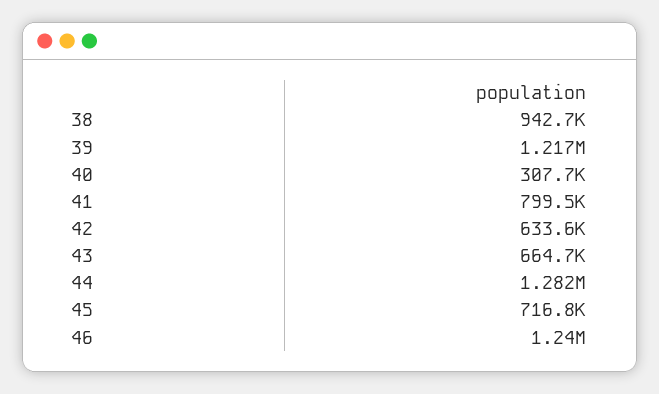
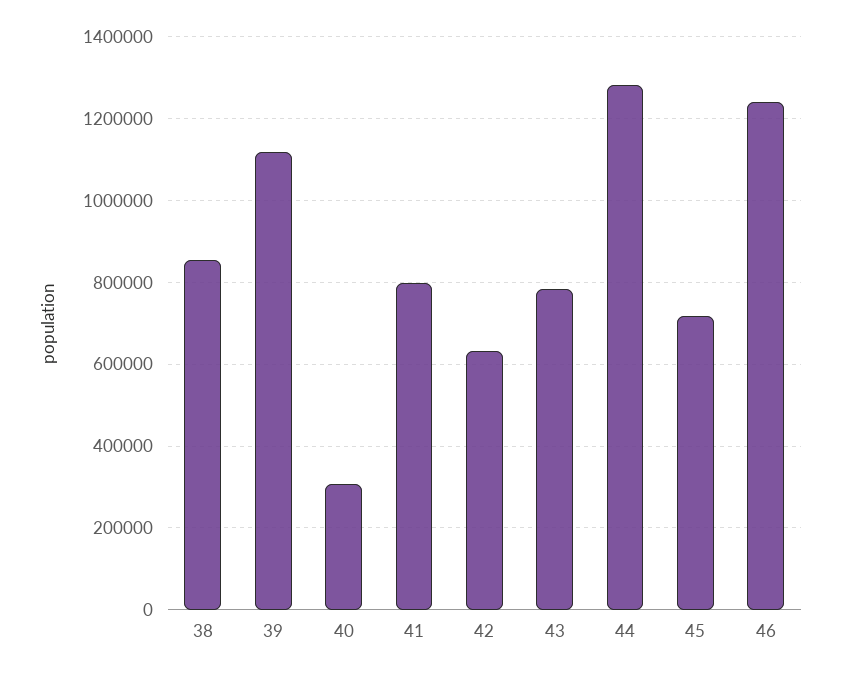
38: 942700 -> 860000
39: 1217000 -> 1120000
43: 664700 -> 780000

